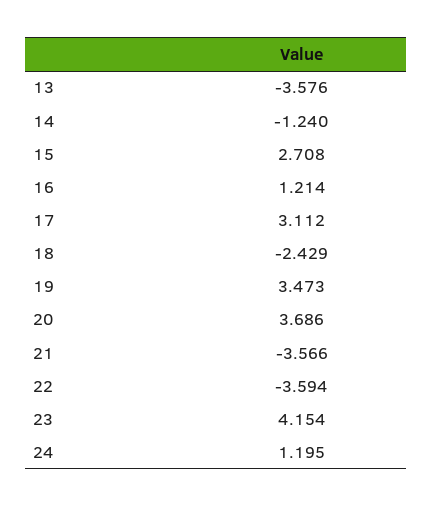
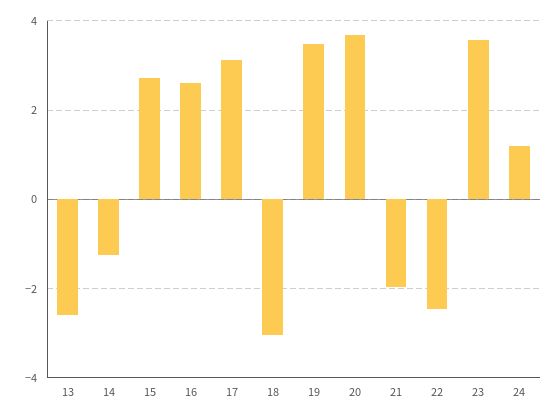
13: -3.576 -> -2.6
16: 1.214 -> 2.6
18: -2.429 -> -3
21: -3.566 -> -2
22: -3.594 -> -2.4
23: 4.154 -> 3.6

